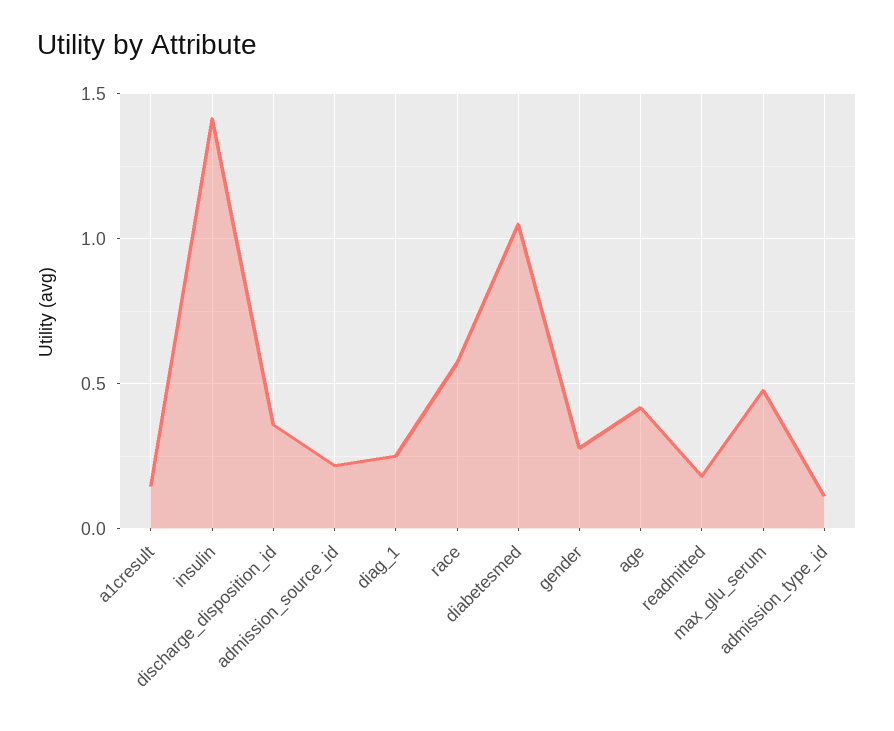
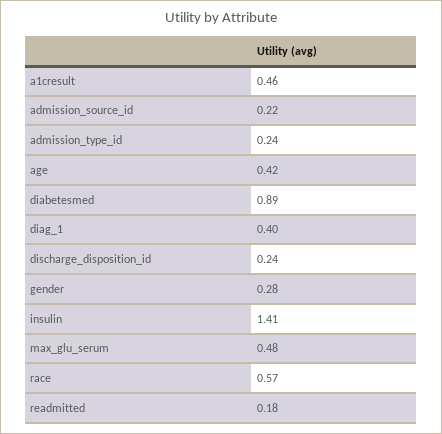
a1cresult: 0.15 -> 0.46
discharge_disposition_id: 0.35 -> 0.24
diag_1: 0.25 -> 0.4
diabetesmed: 1.05 -> 0.89
admission_type_id: 0.1 -> 0.24

